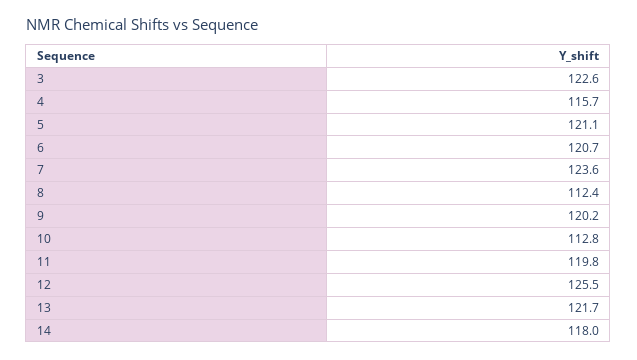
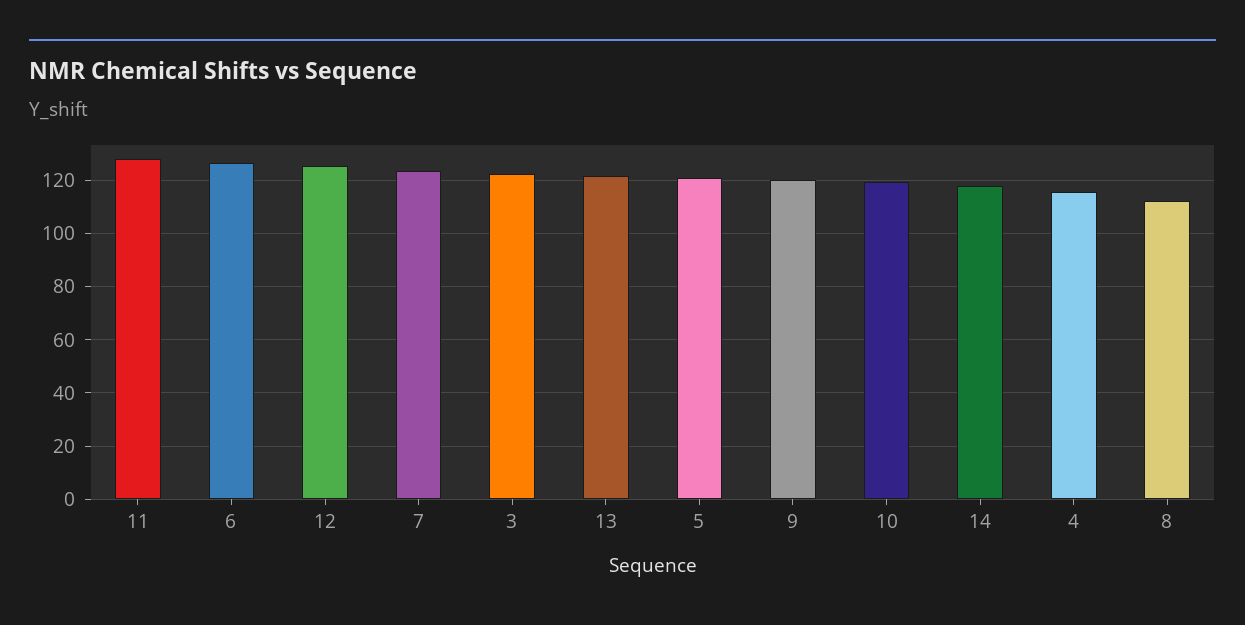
6: 120.7 -> 127.5
10: 112.8 -> 120
11: 119.8 -> 127.5

